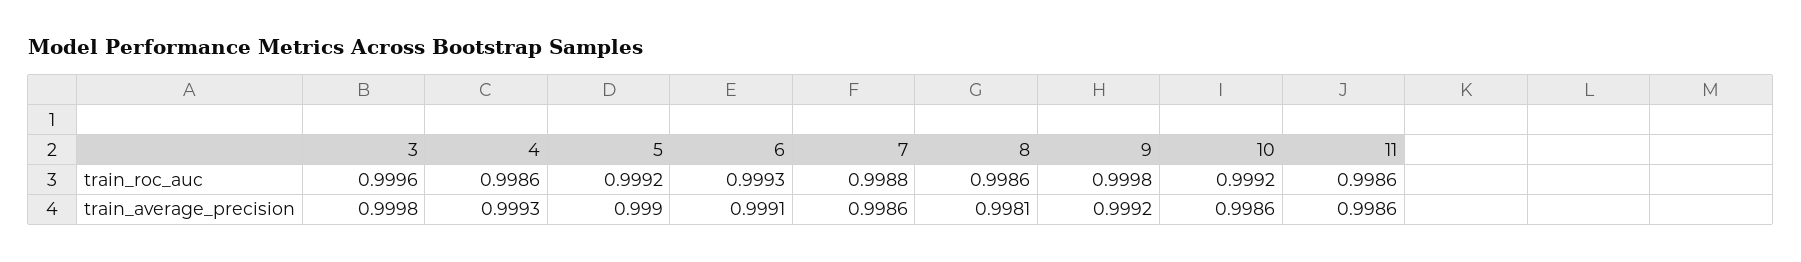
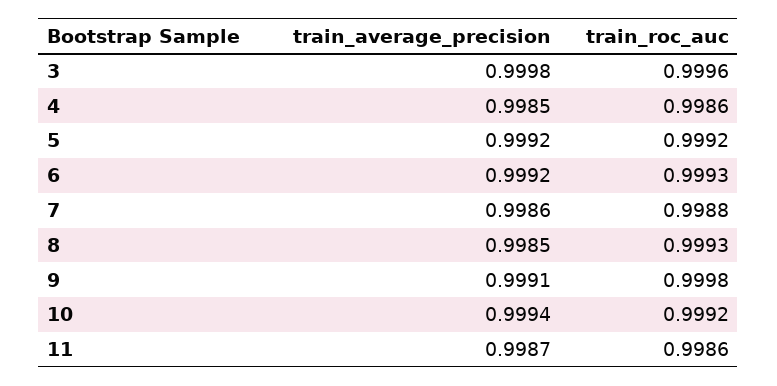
8, train_roc_auc: 0.9986 -> 0.9993
4, train_average_precision: 0.9993 -> 0.9985
5, train_average_precision: 0.999 -> 0.9992
6, train_average_precision: 0.9991 -> 0.9992
8, train_average_precision: 0.9981 -> 0.9985
9, train_average_precision: 0.9992 -> 0.9991
10, train_average_precision: 0.9986 -> 0.9994
11, train_average_precision: 0.9986 -> 0.9987

